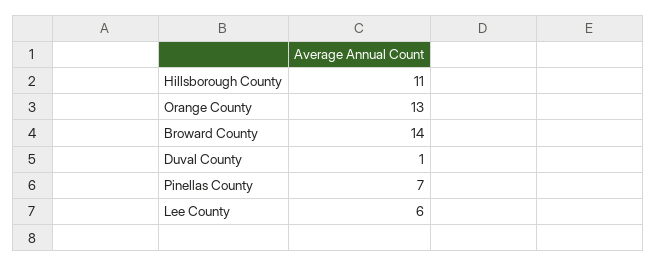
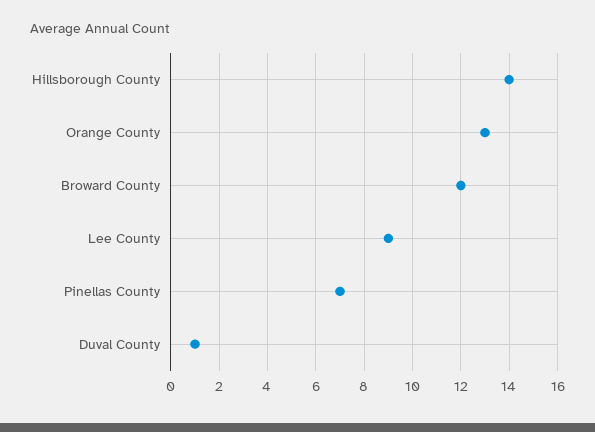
Hillsborough County: 11 -> 14
Broward County: 14 -> 12
Lee County: 6 -> 9

